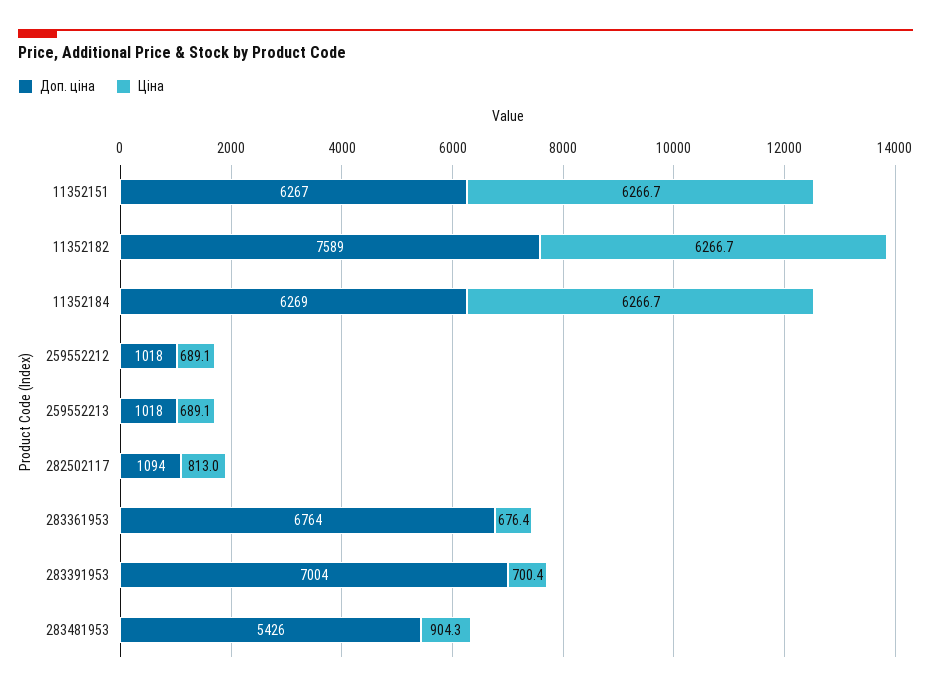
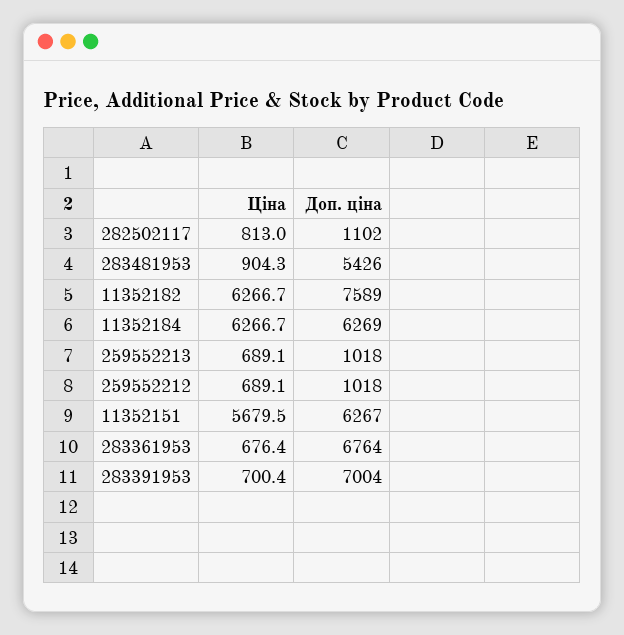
Ціна, 11352151: 6266.7 -> 5679.5
Доп. ціна, 282502117: 1094 -> 1102

